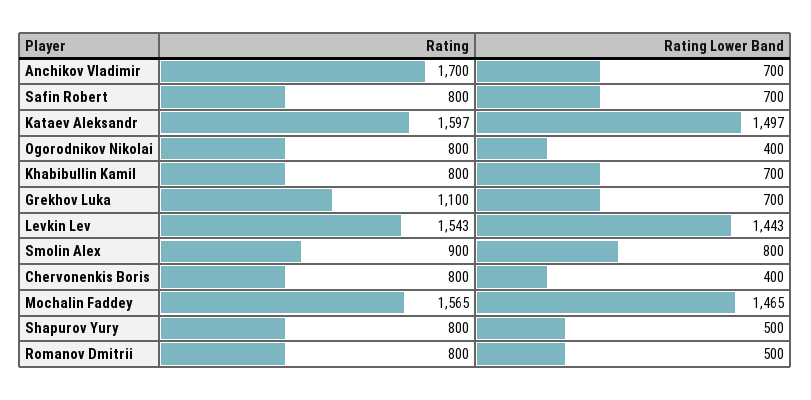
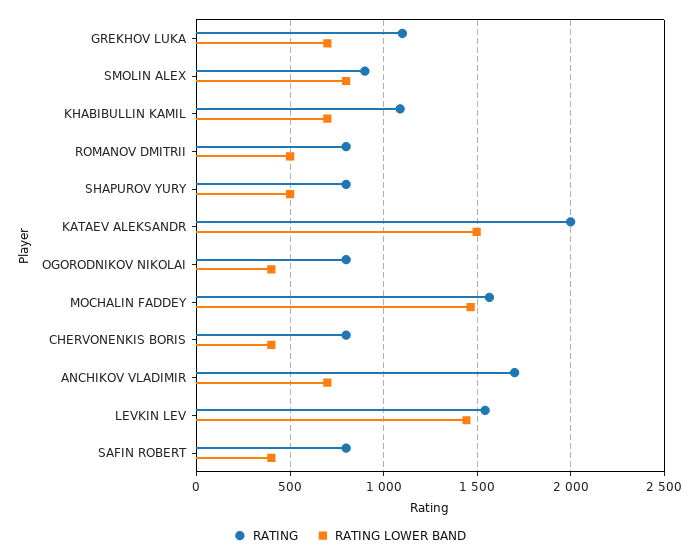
Rating Lower Band, Safin Robert: 700 -> 400
Rating, Kataev Aleksandr: 1597 -> 2000
Rating, Khabibullin Kamil: 800 -> 1100

